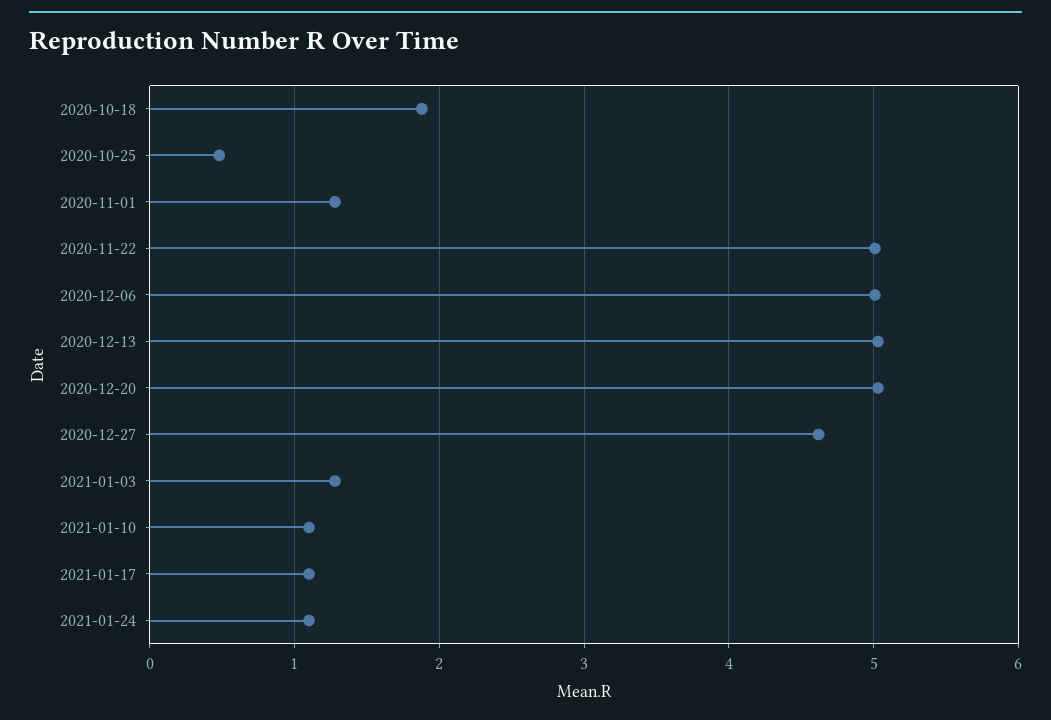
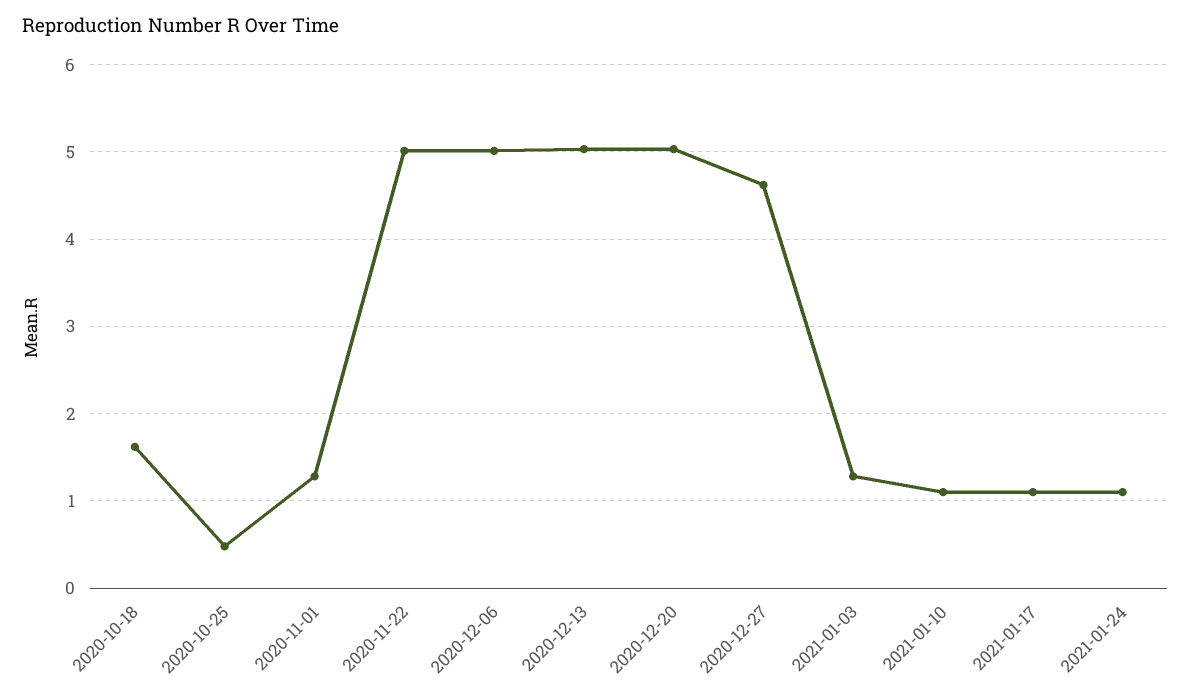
2020-10-18: 1.9 -> 1.6

